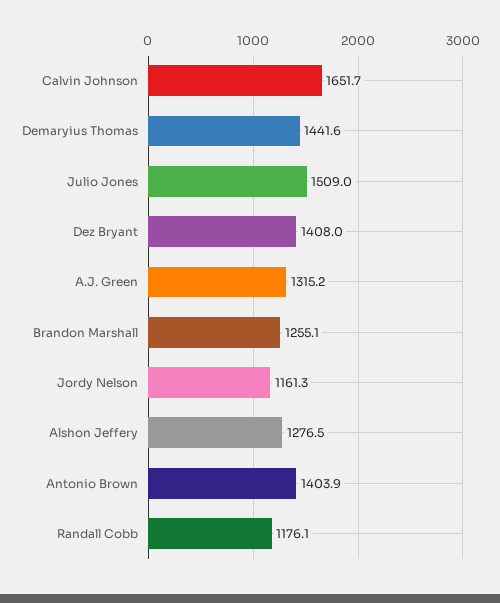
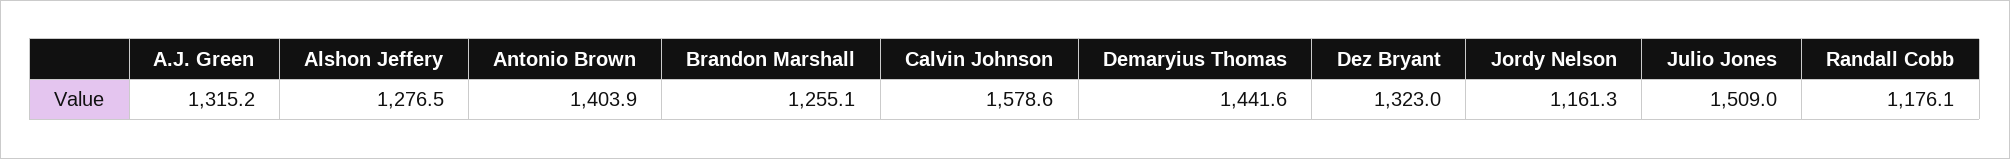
Calvin Johnson: 1651.7 -> 1578.6
Dez Bryant: 1408 -> 1323

